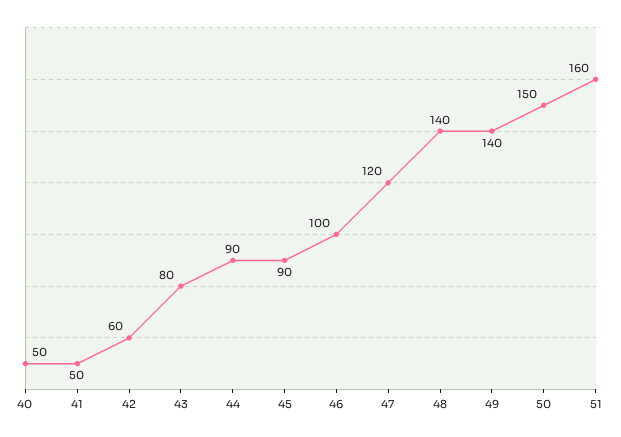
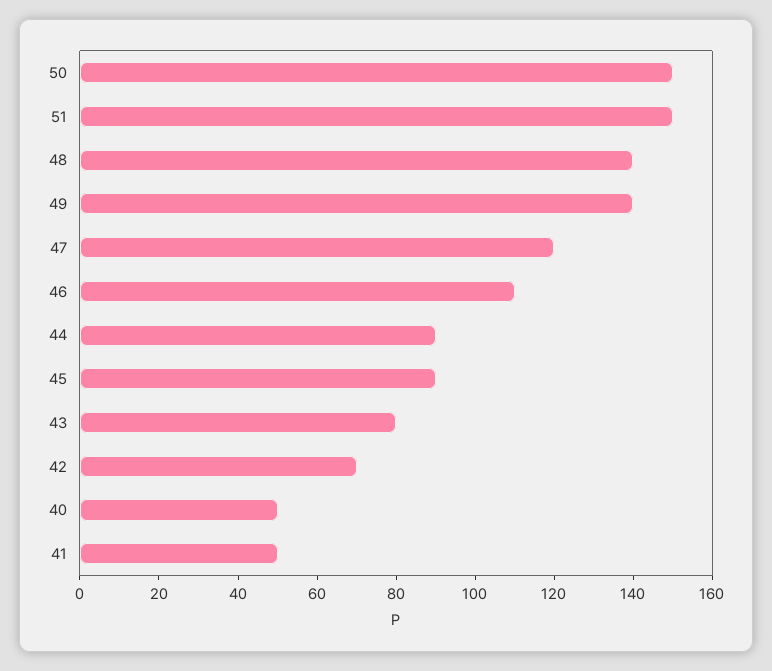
42: 60 -> 70
46: 100 -> 110
51: 160 -> 150

